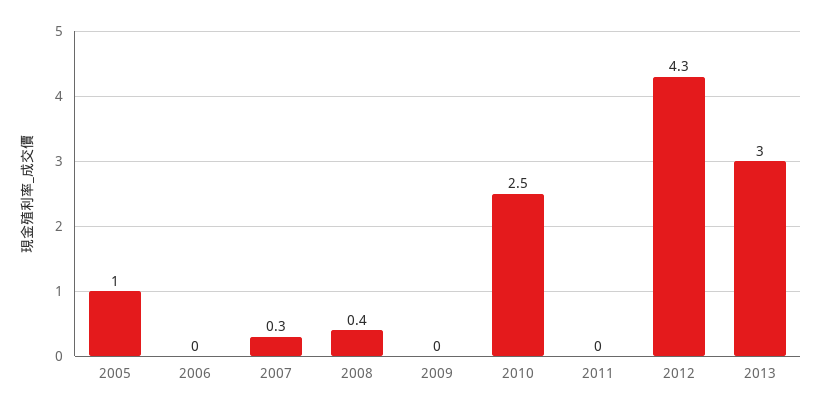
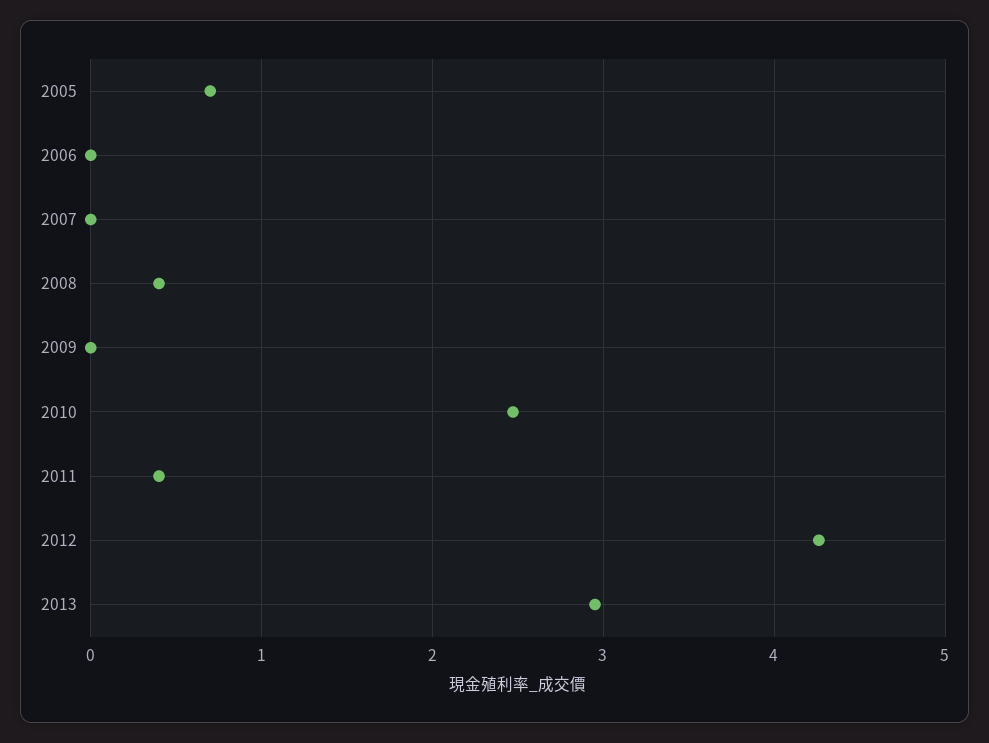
2005: 1 -> 0.7
2007: 0.3 -> 0
2011: 0 -> 0.4

